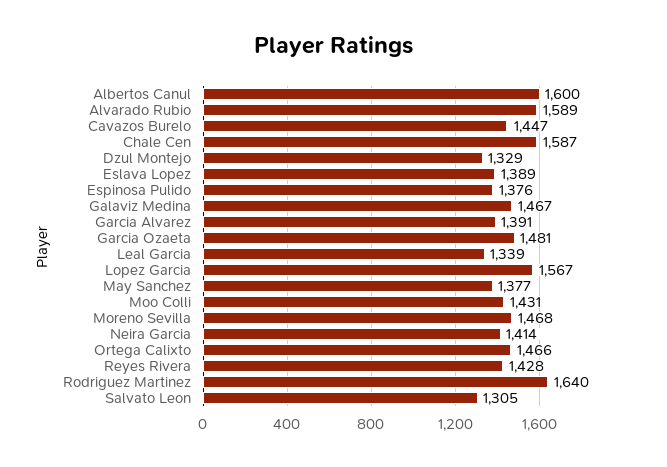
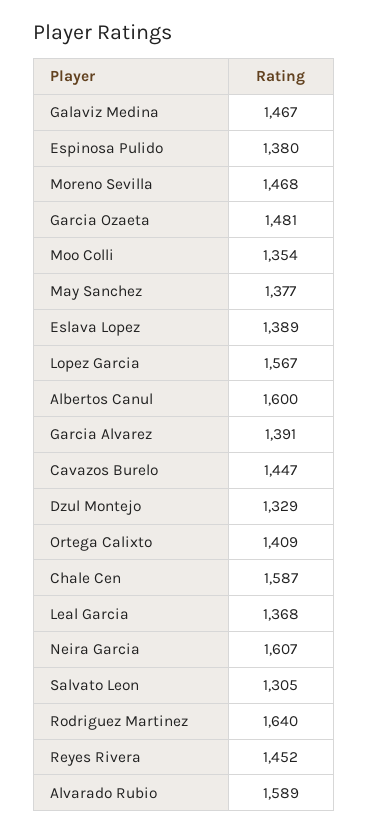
Espinosa Pulido: 1376 -> 1380
Leal Garcia: 1339 -> 1368
Moo Colli: 1431 -> 1354
Neira Garcia: 1414 -> 1607
Ortega Calixto: 1466 -> 1409
Reyes Rivera: 1428 -> 1452

